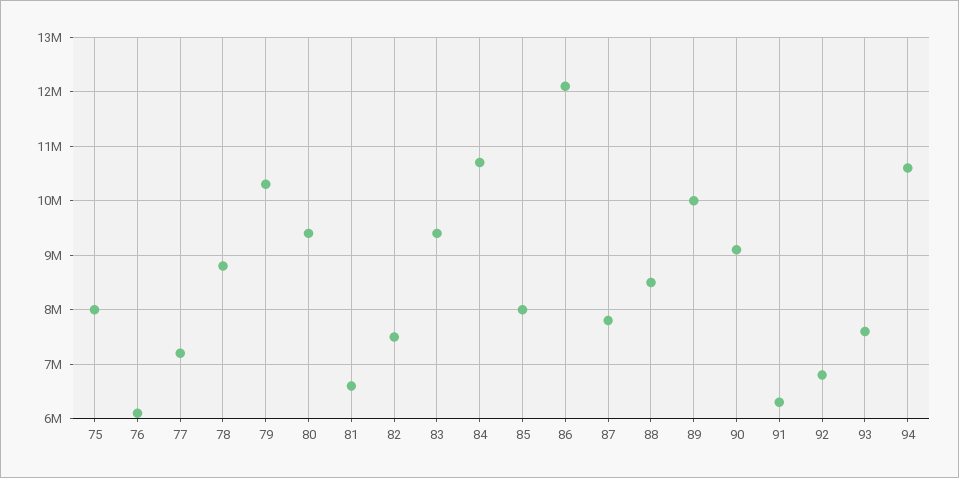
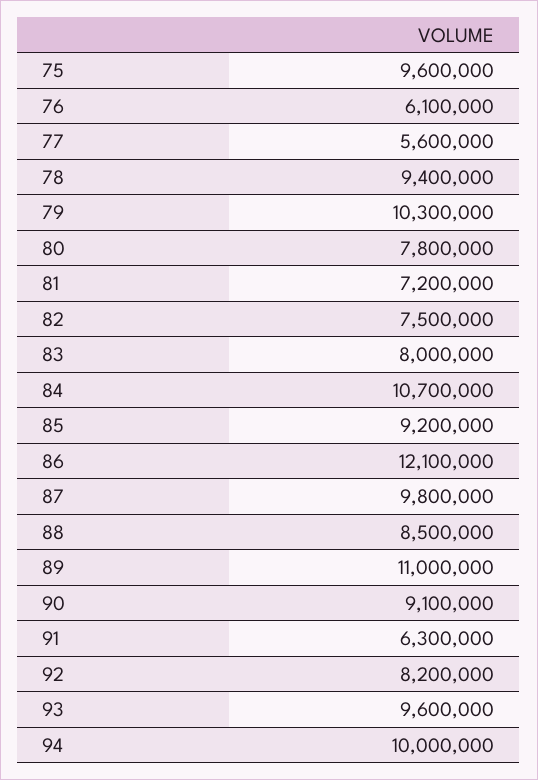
75: 8000000 -> 9600000
77: 7200000 -> 5600000
78: 8800000 -> 9400000
80: 9400000 -> 7800000
81: 6600000 -> 7200000
83: 9400000 -> 8000000
85: 8000000 -> 9200000
87: 7800000 -> 9800000
89: 10000000 -> 11000000
92: 6800000 -> 8200000
93: 7600000 -> 9600000
94: 10600000 -> 10000000

